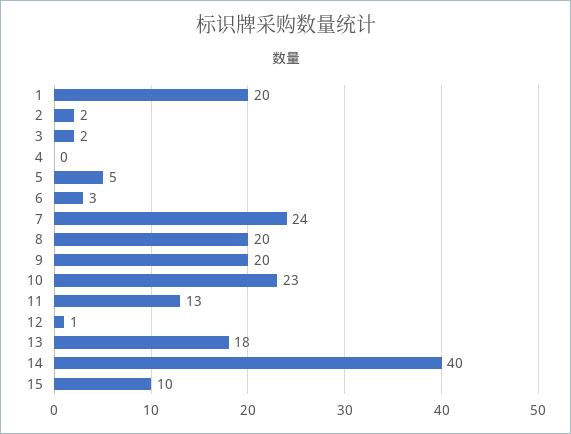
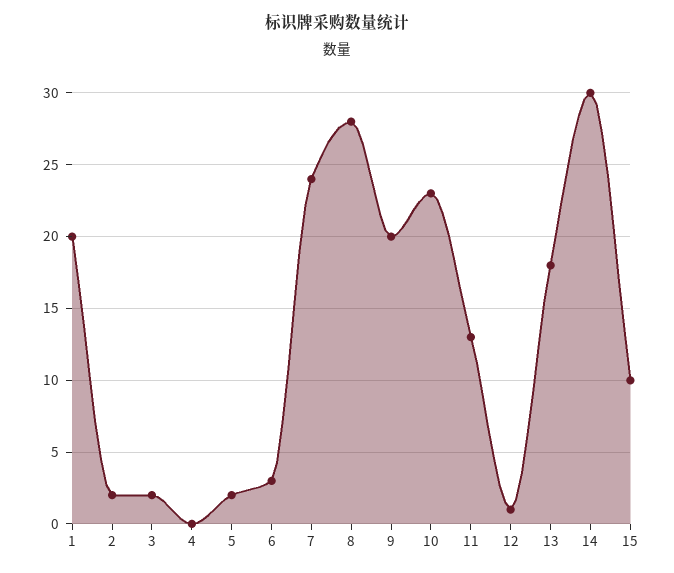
5: 5 -> 2
8: 20 -> 28
14: 40 -> 30

